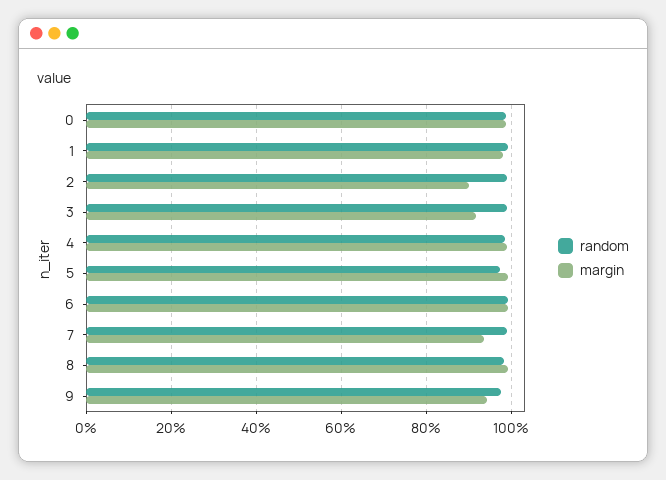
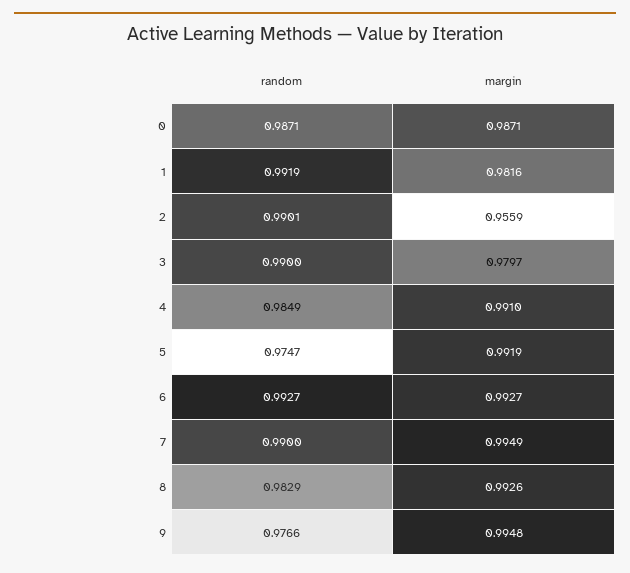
margin, 2: 0.9 -> 0.9559
margin, 3: 0.92 -> 0.9797
margin, 7: 0.94 -> 0.9949
margin, 9: 0.94 -> 0.9948

